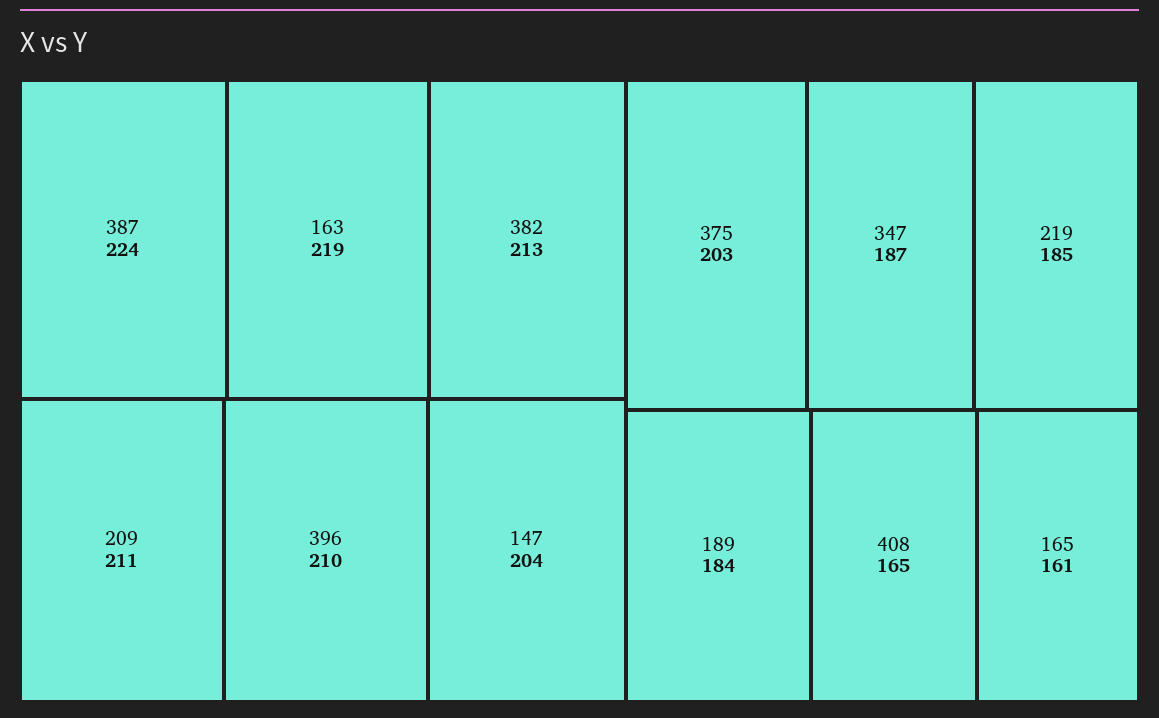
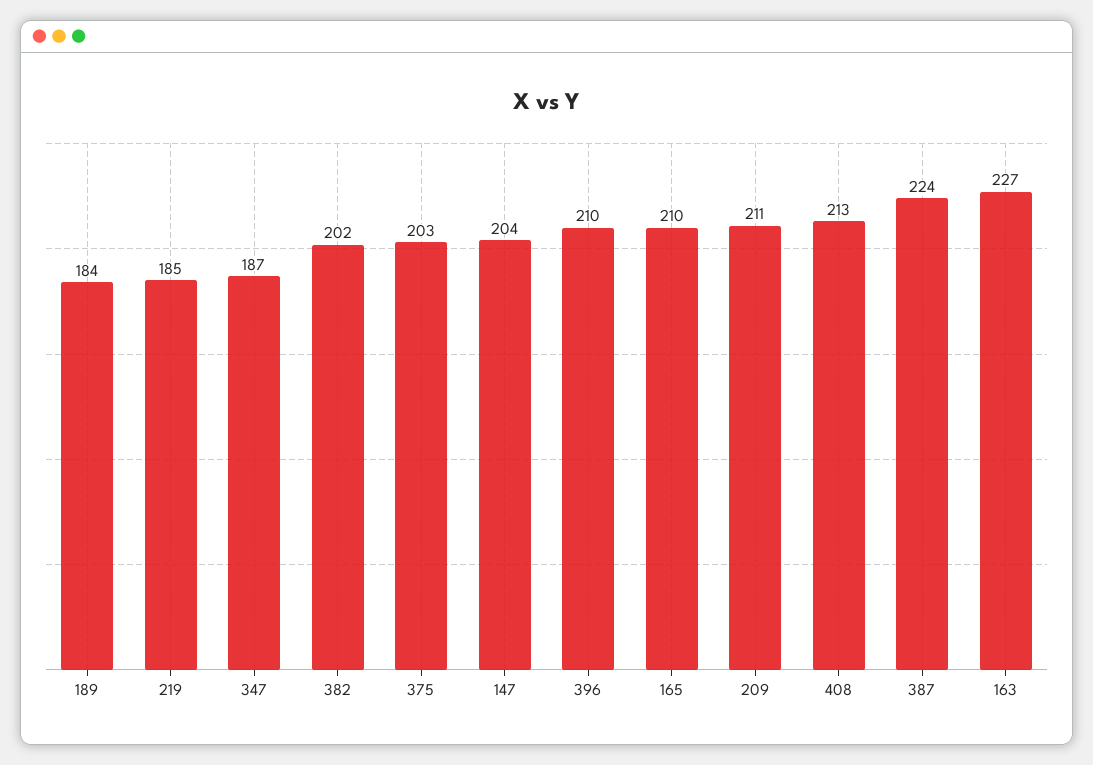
163: 219 -> 227
382: 213 -> 202
408: 165 -> 213
165: 161 -> 210

